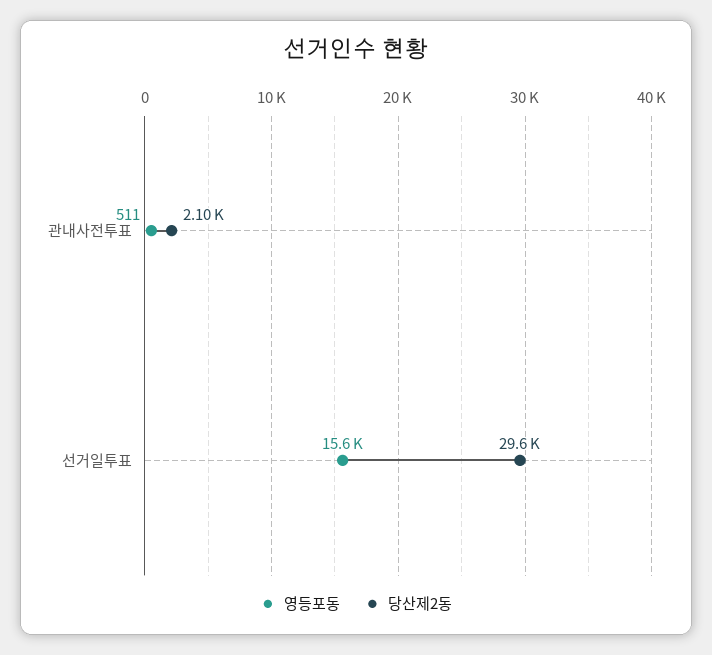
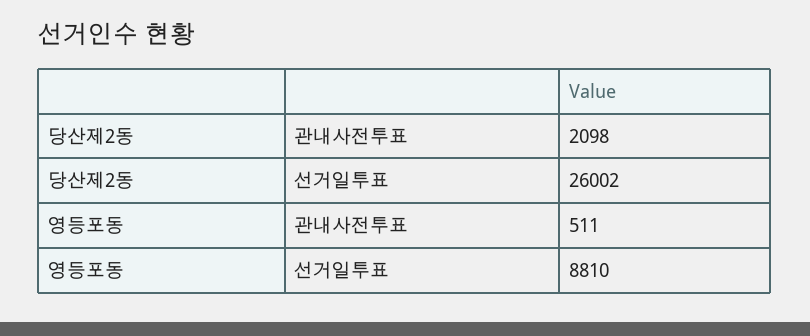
영등포동, 선거일투표: 15600 -> 8810
당산제2동, 선거일투표: 29600 -> 26002

